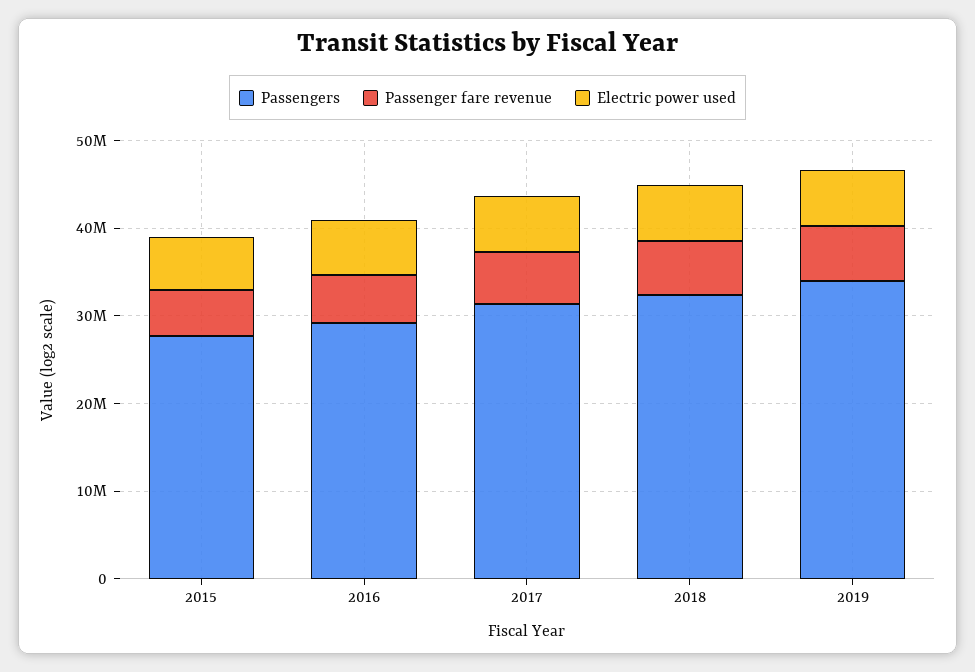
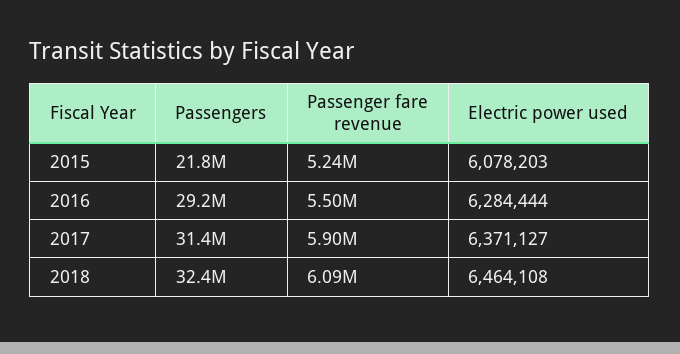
Passengers, 2015: 28000000 -> 21800000
Passengers, 2019: 34000000 -> none
Passenger fare revenue, 2019: 6000000 -> none
Electric power used, 2019: 6000000 -> none

